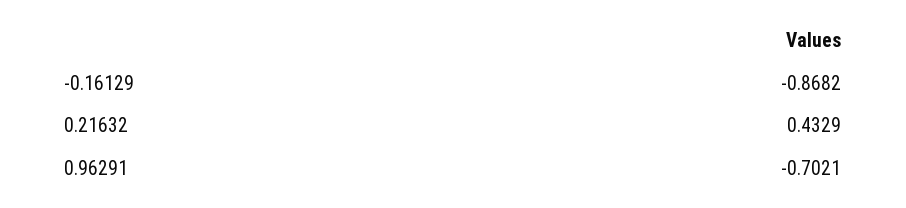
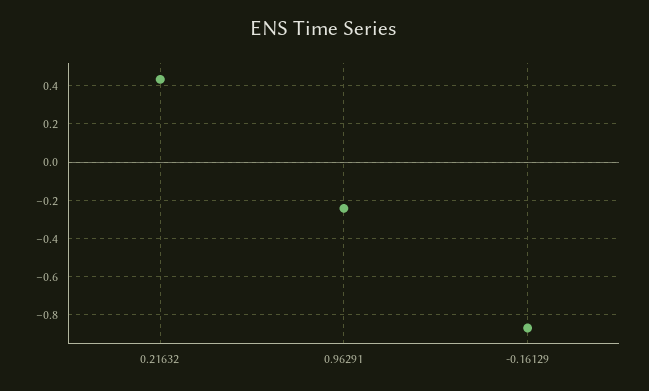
0.96291: -0.7021 -> -0.25

